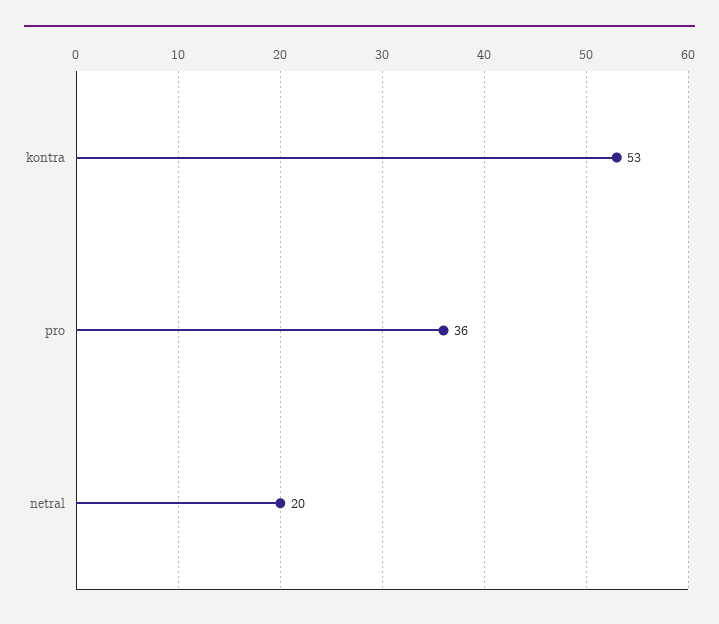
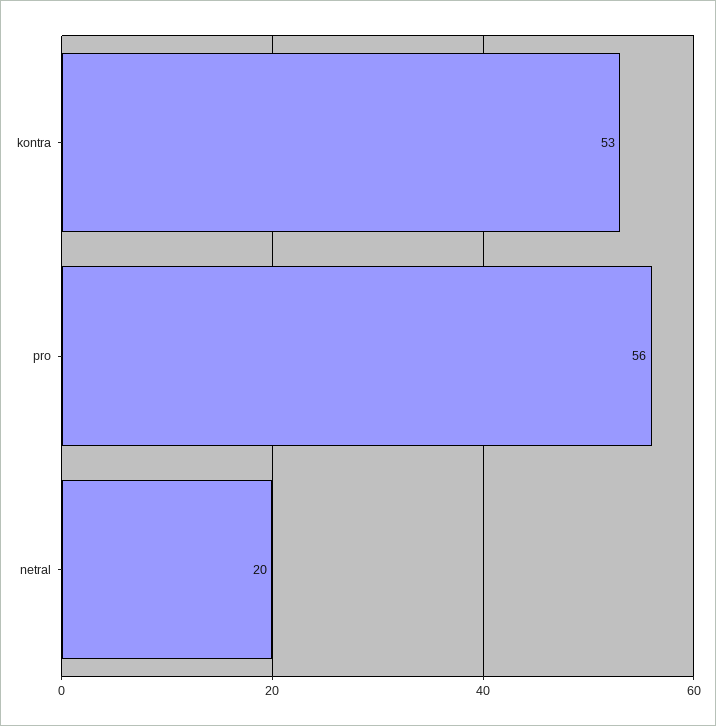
pro: 36 -> 56

